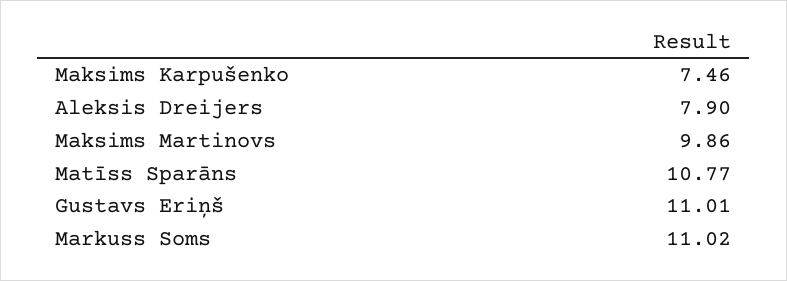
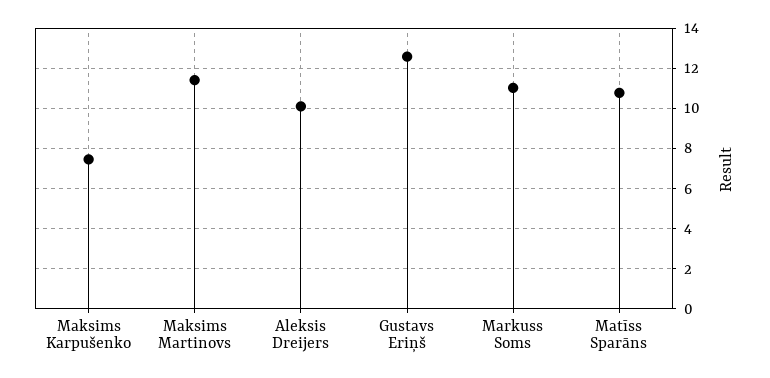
Aleksis Dreijers: 7.9 -> 10
Maksims Martinovs: 9.86 -> 11.5
Gustavs Eriņš: 11.01 -> 12.5

